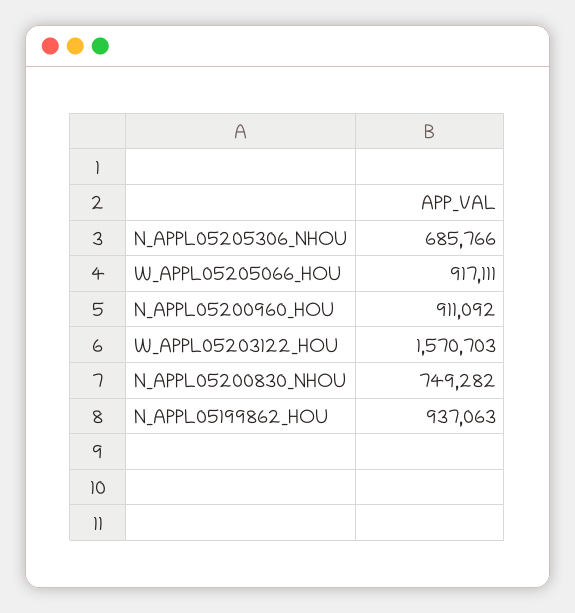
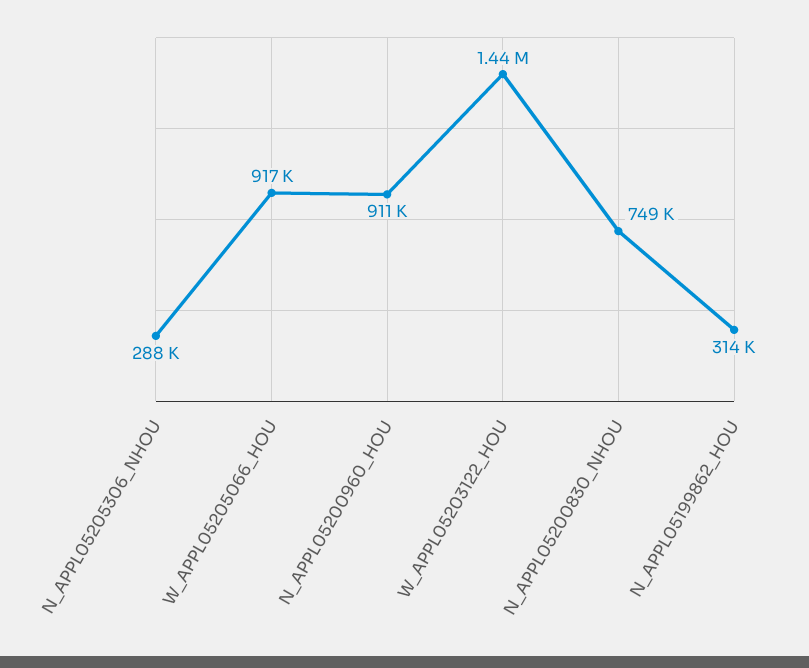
N_APPL05205306_NHOU: 685766 -> 288000
W_APPL05203122_HOU: 1570703 -> 1440000
N_APPL05199862_HOU: 937063 -> 314000

